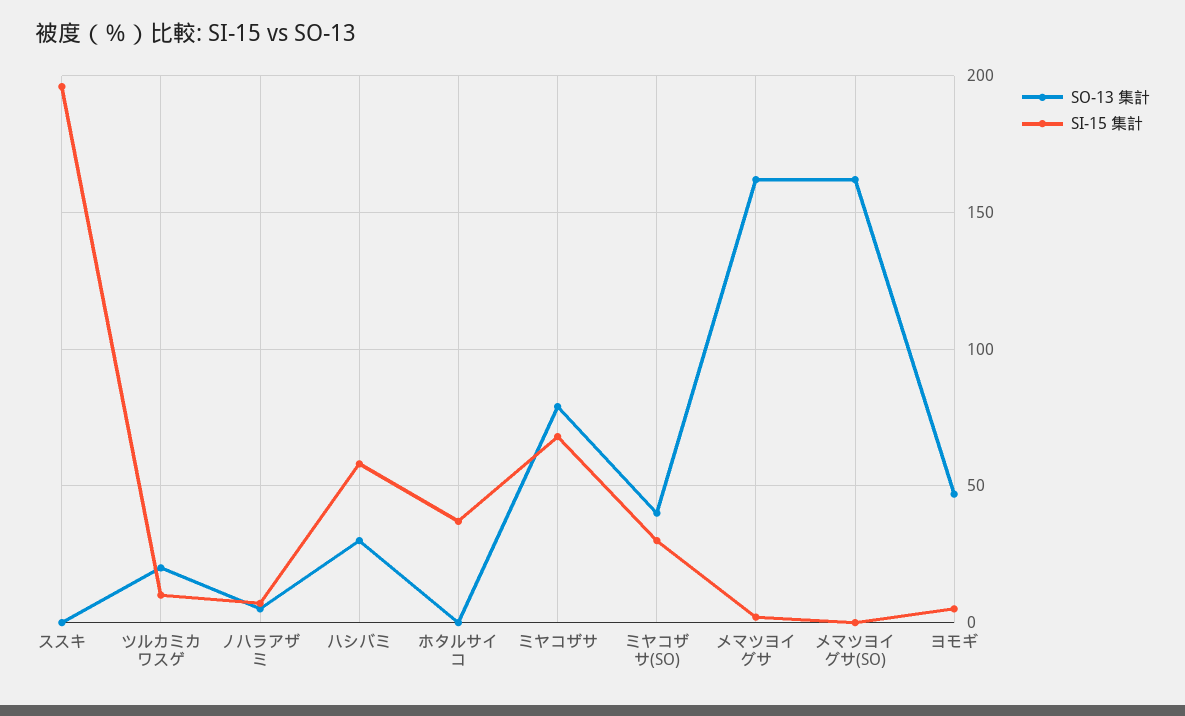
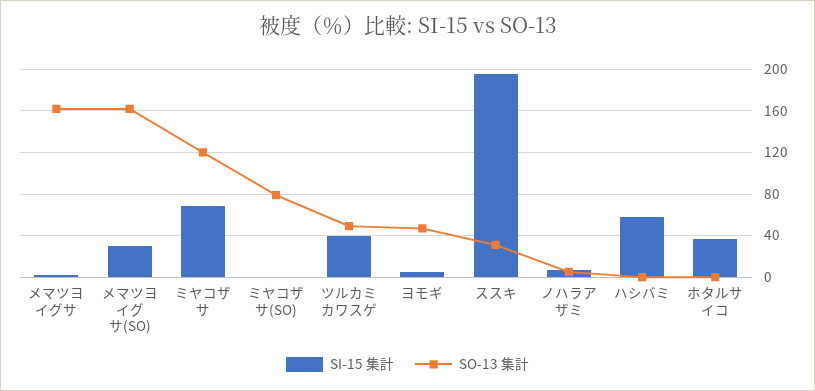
SO-13 集計, ススキ: 0 -> 30
SO-13 集計, ツルカミカワスゲ: 20 -> 50
SI-15 集計, ツルカミカワスゲ: 10 -> 40
SO-13 集計, ハシバミ: 30 -> 0
SO-13 集計, ミヤコザサ: 80 -> 120
SO-13 集計, ミヤコザサ(SO): 40 -> 80
SI-15 集計, ミヤコザサ(SO): 30 -> 0
SI-15 集計, メマツヨイグサ(SO): 0 -> 30

